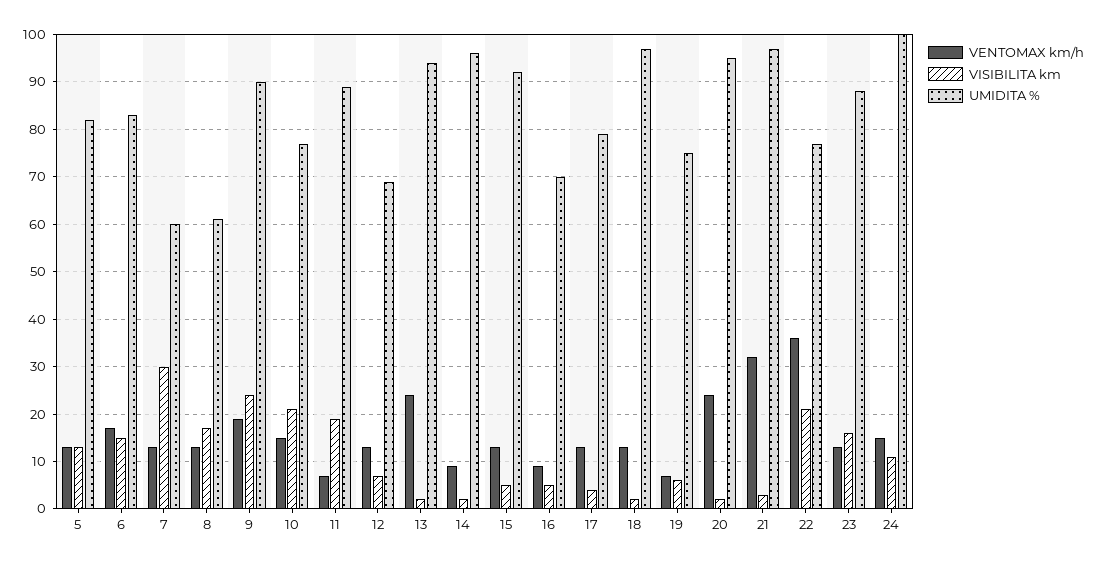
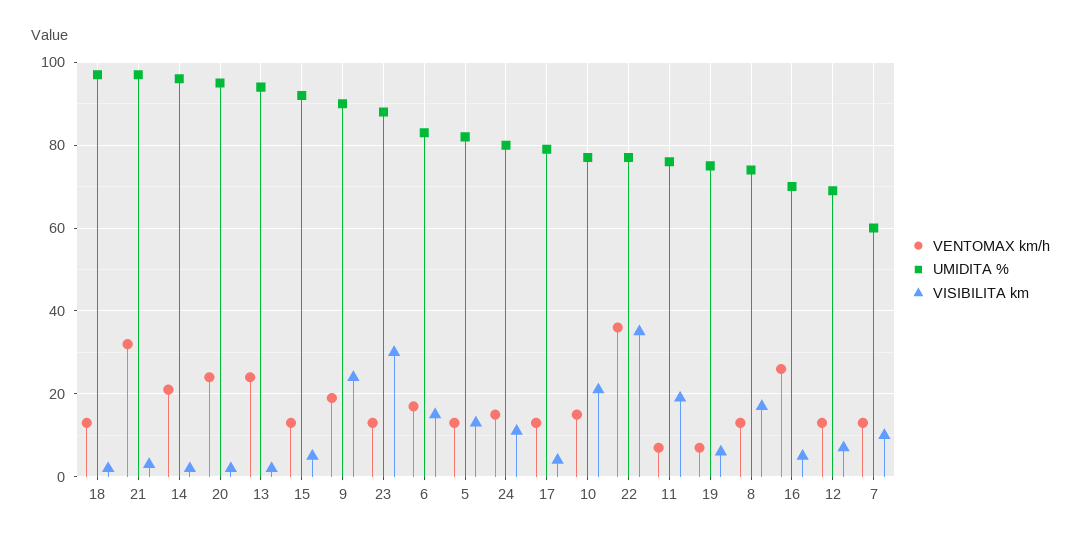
VISIBILITA km, 7: 30 -> 10
UMIDITA %, 8: 60 -> 75
UMIDITA %, 11: 90 -> 75
VENTOMAX km/h, 14: 10 -> 20
VENTOMAX km/h, 16: 10 -> 25
VISIBILITA km, 22: 20 -> 35
VISIBILITA km, 23: 15 -> 30
UMIDITA %, 24: 100 -> 80

